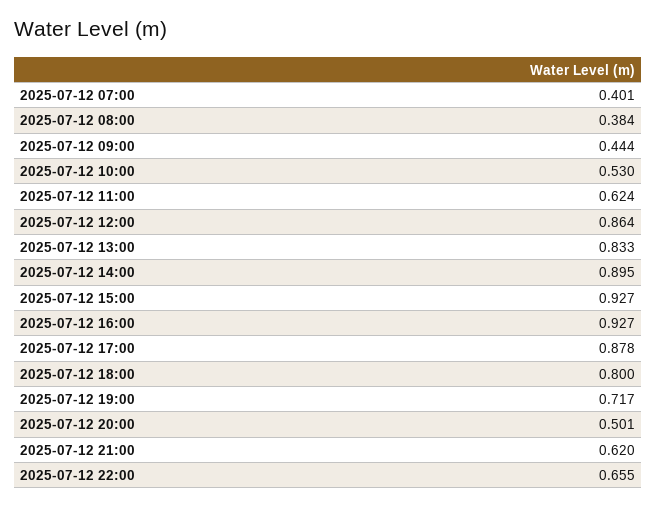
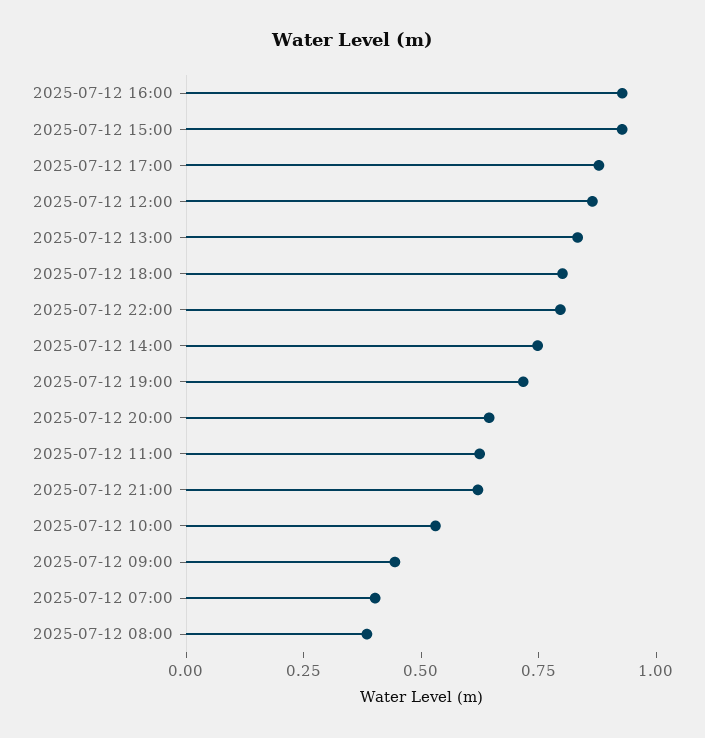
2025-07-12 14:00: 0.895 -> 0.75
2025-07-12 20:00: 0.501 -> 0.65
2025-07-12 22:00: 0.655 -> 0.8

